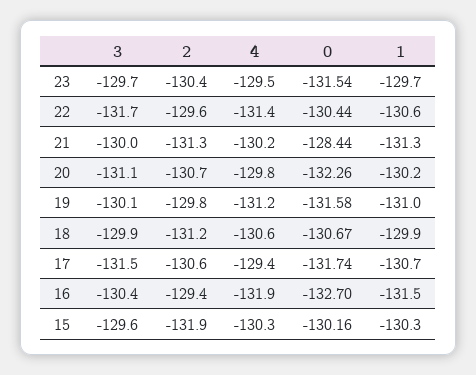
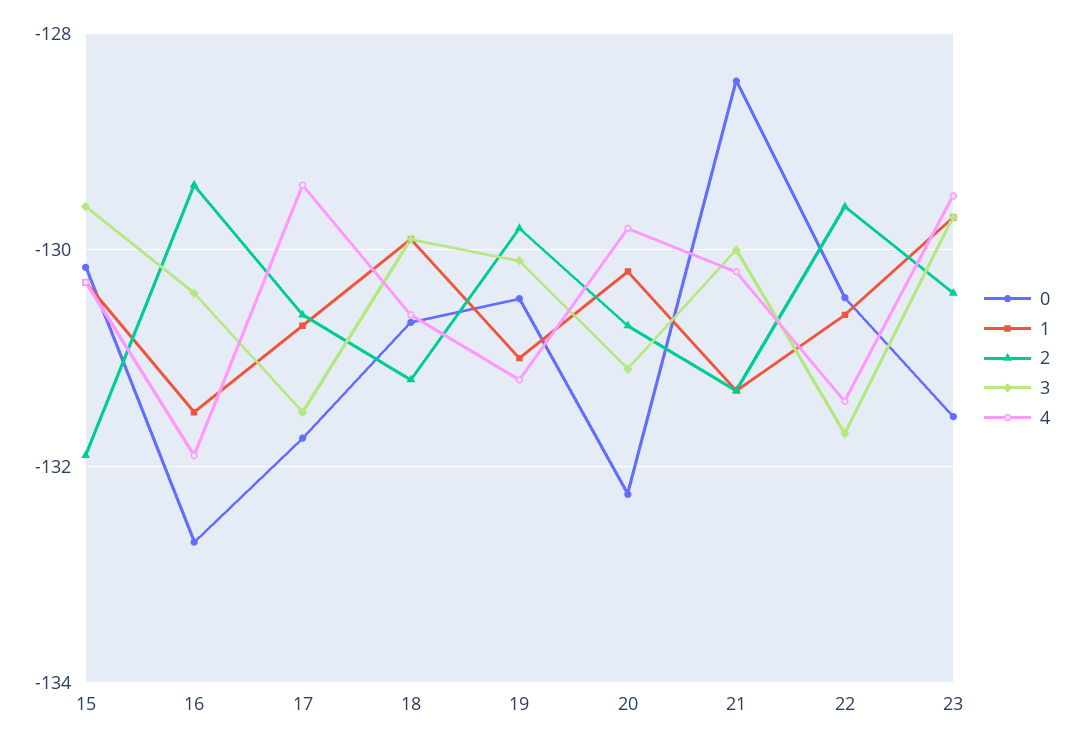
0, 19: -131.58 -> -130.4

